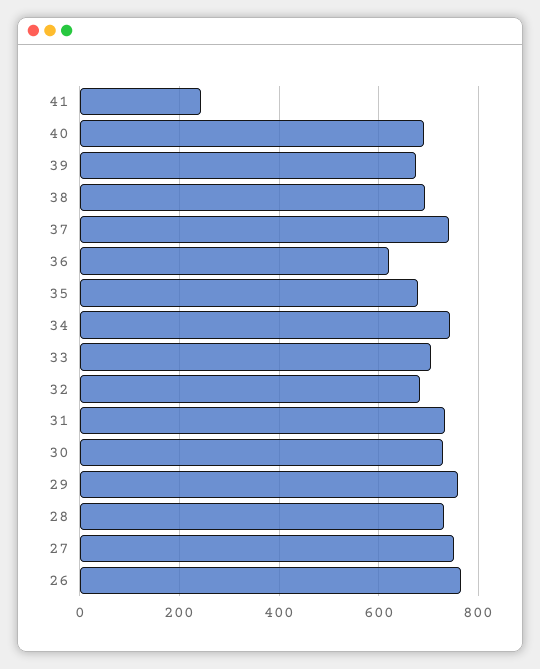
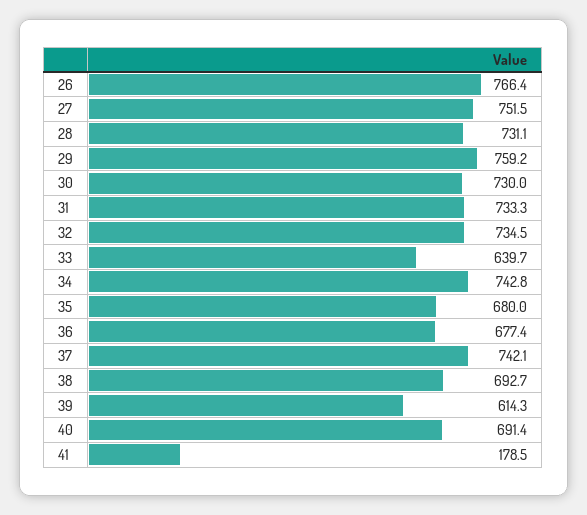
41: 240 -> 178.5
39: 680 -> 614.3
36: 620 -> 677.4
33: 700 -> 639.7
32: 680 -> 734.5

